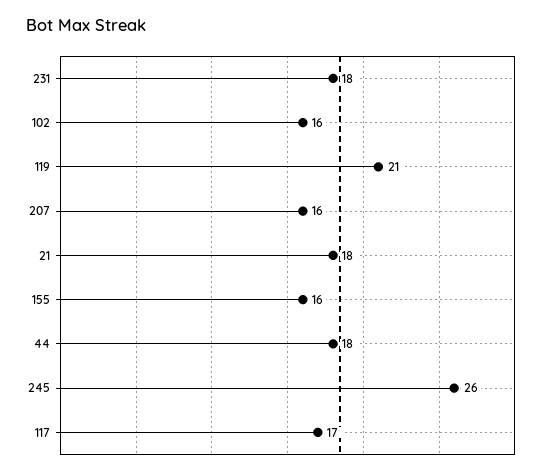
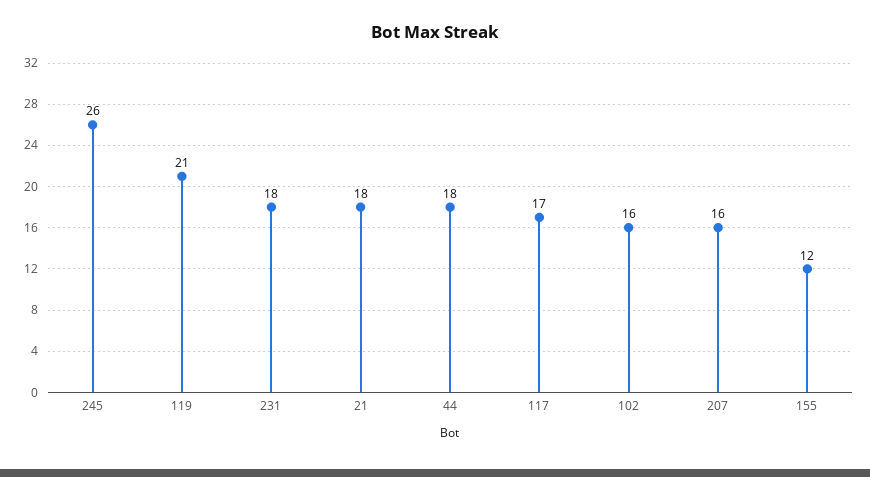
155: 16 -> 12

